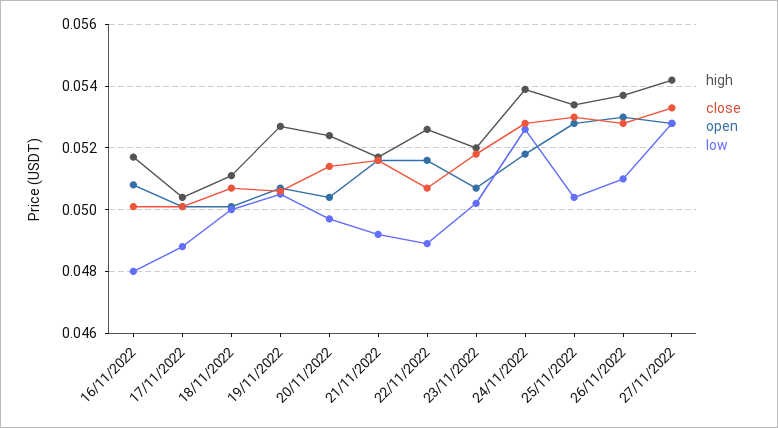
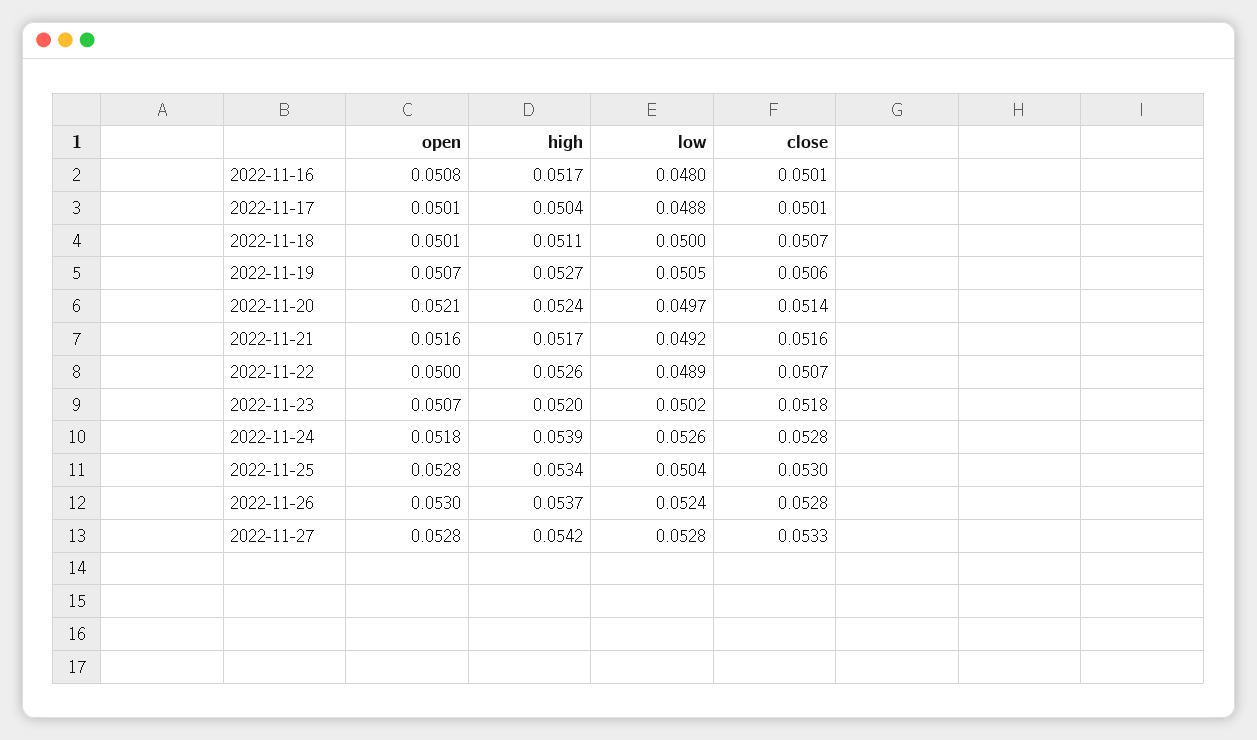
open, 20/11/2022: 0.0505 -> 0.0521
open, 22/11/2022: 0.0515 -> 0.05
low, 26/11/2022: 0.051 -> 0.0524

